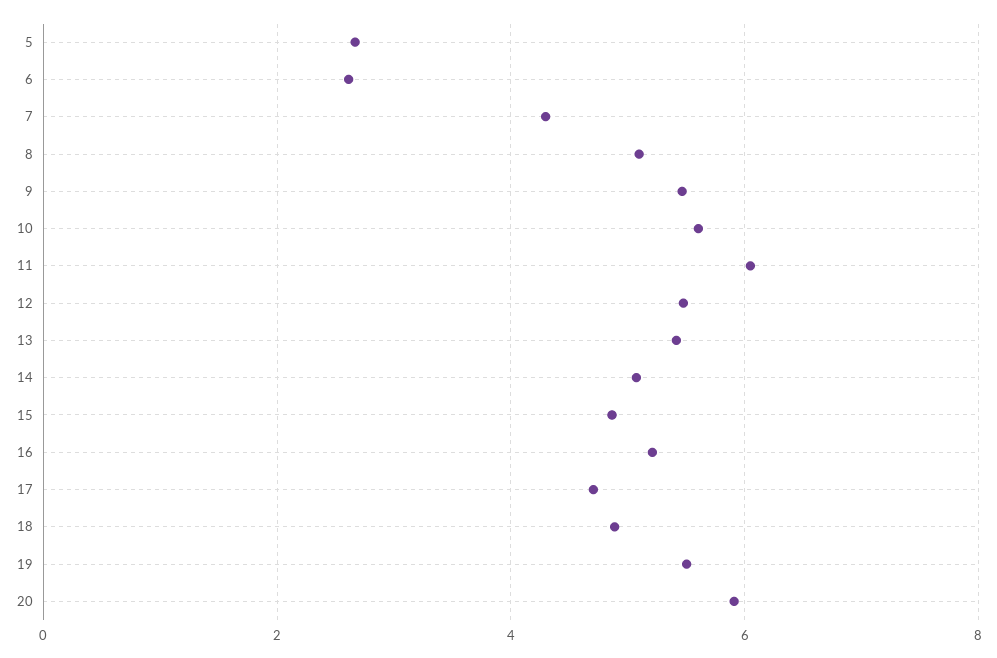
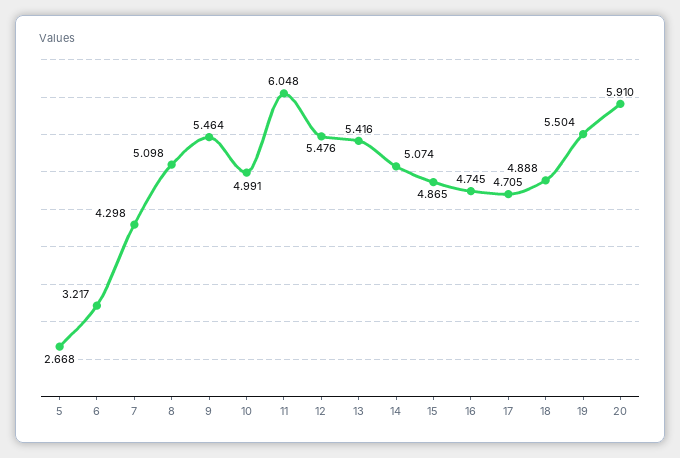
6: 2.6 -> 3.217
10: 5.6 -> 4.991
16: 5.2 -> 4.745

